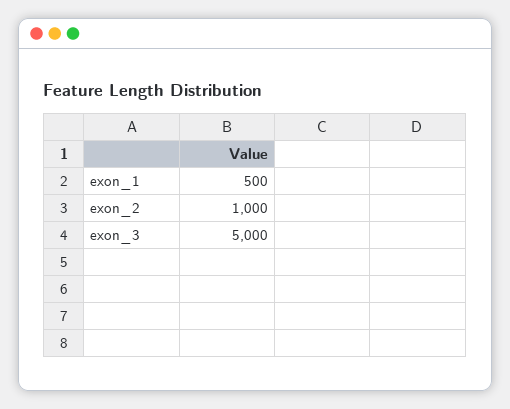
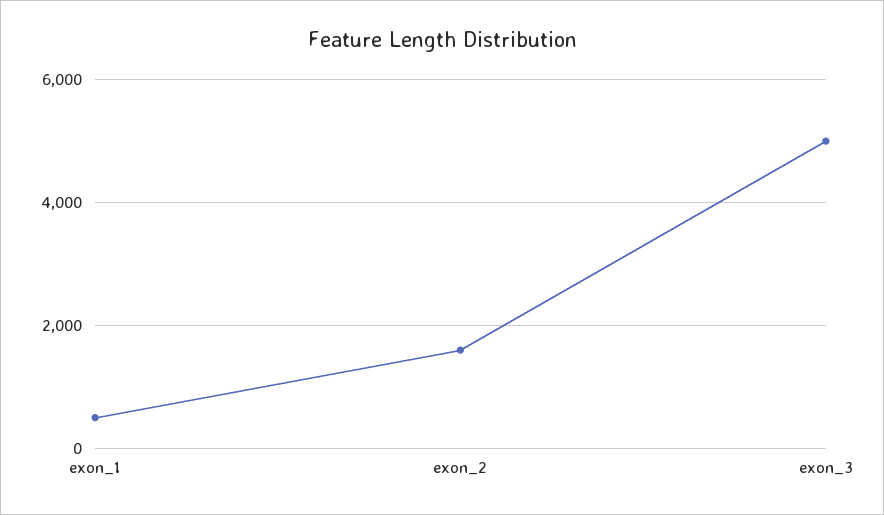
exon_2: 1000 -> 1600

